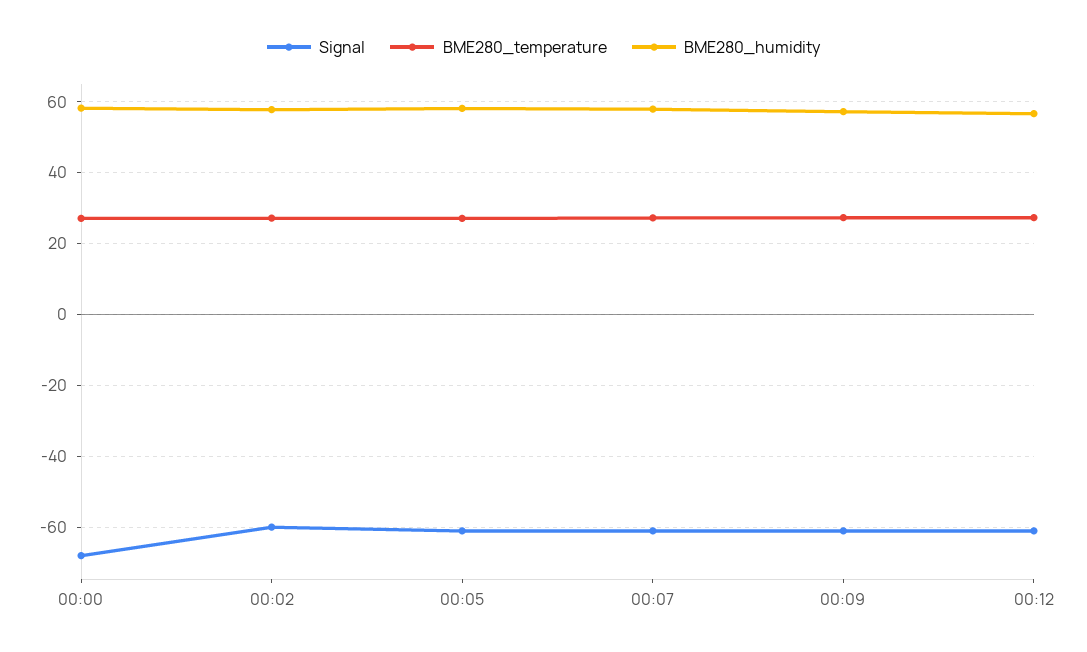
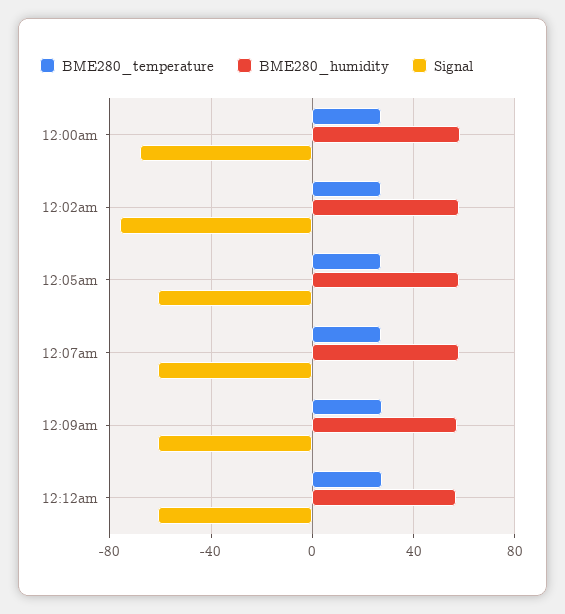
Signal, 00:02: -60 -> -75

